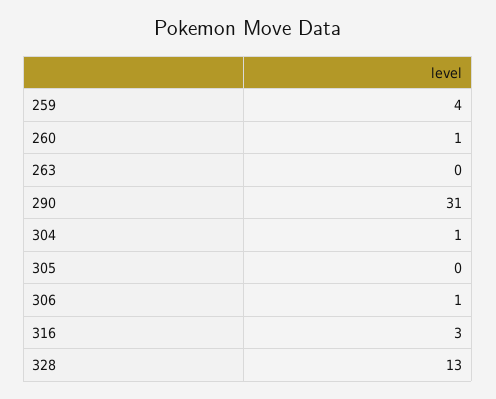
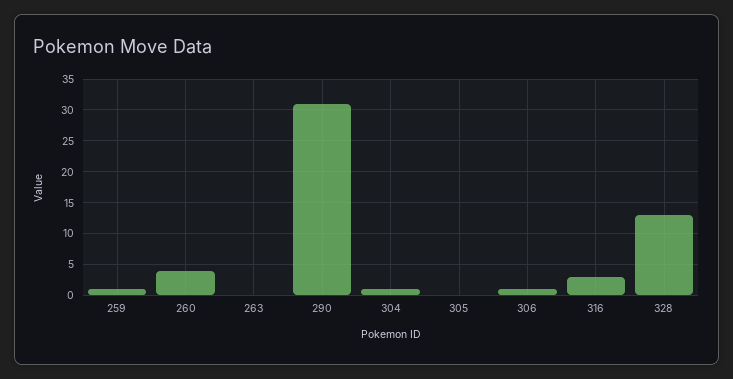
259: 4 -> 1
260: 1 -> 4

